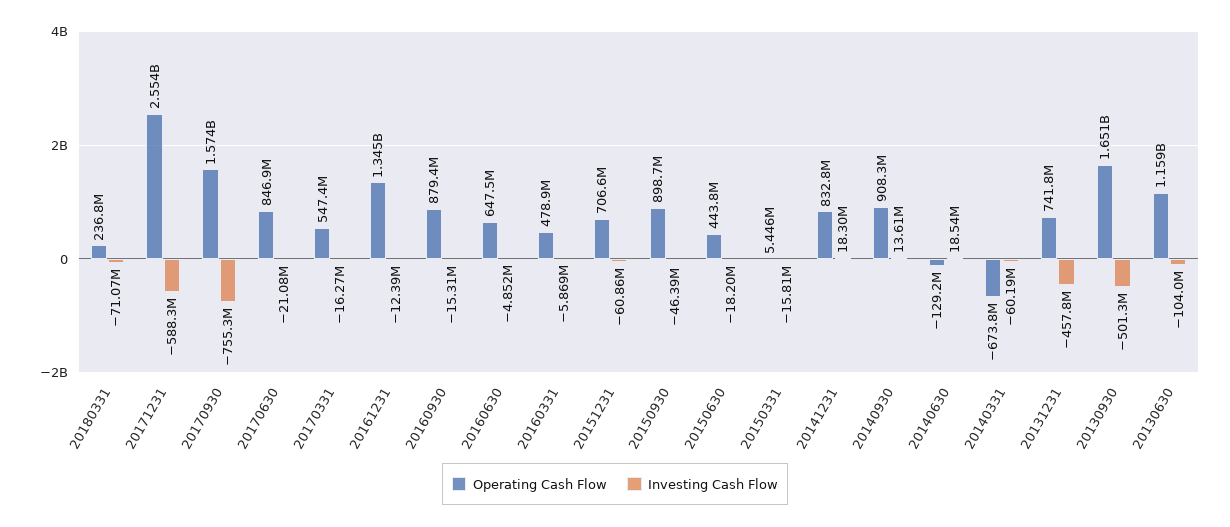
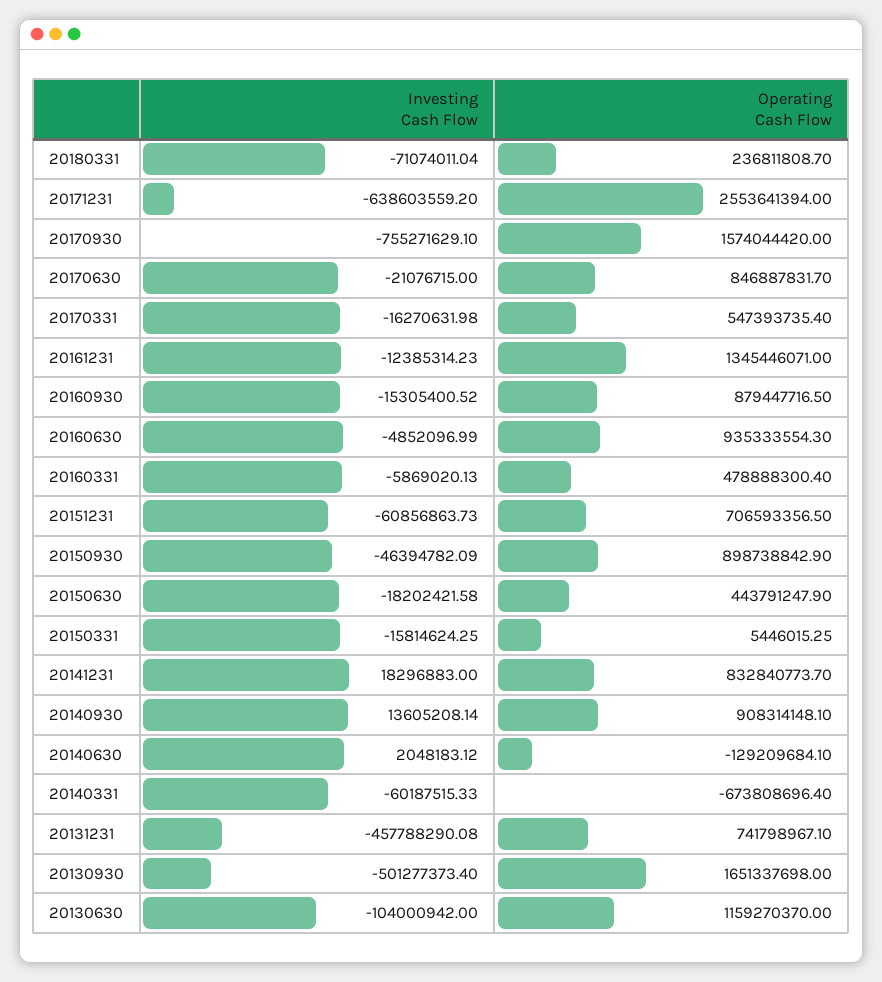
Investing Cash Flow, 20171231: -588300000 -> -638603559.2
Operating Cash Flow, 20160630: 647500000 -> 935333554.3
Investing Cash Flow, 20140630: 18540000 -> 2048183.12

